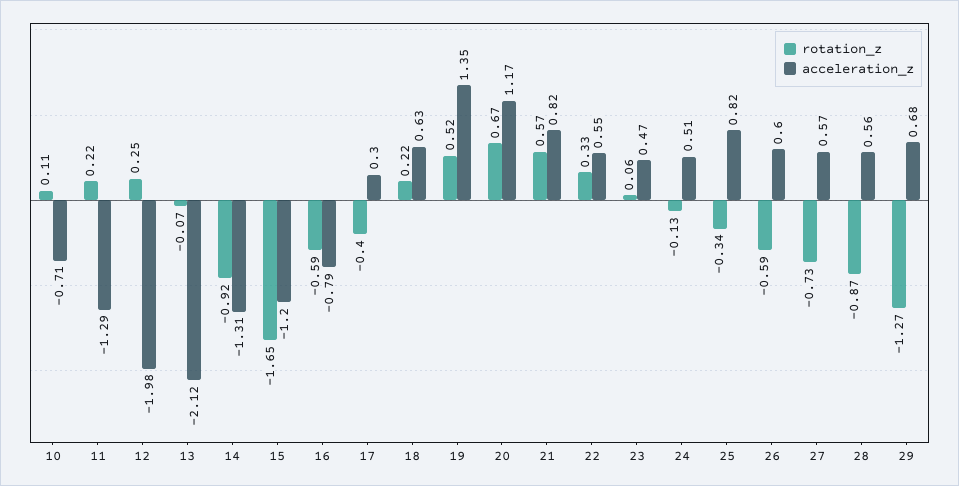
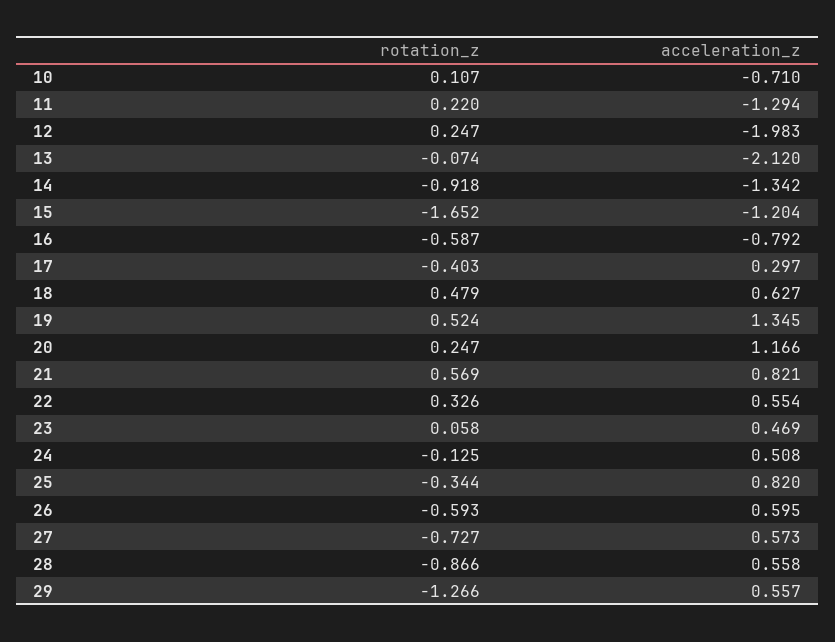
acceleration_z, 14: -1.31 -> -1.342
rotation_z, 18: 0.22 -> 0.479
rotation_z, 20: 0.67 -> 0.247
acceleration_z, 29: 0.68 -> 0.557

